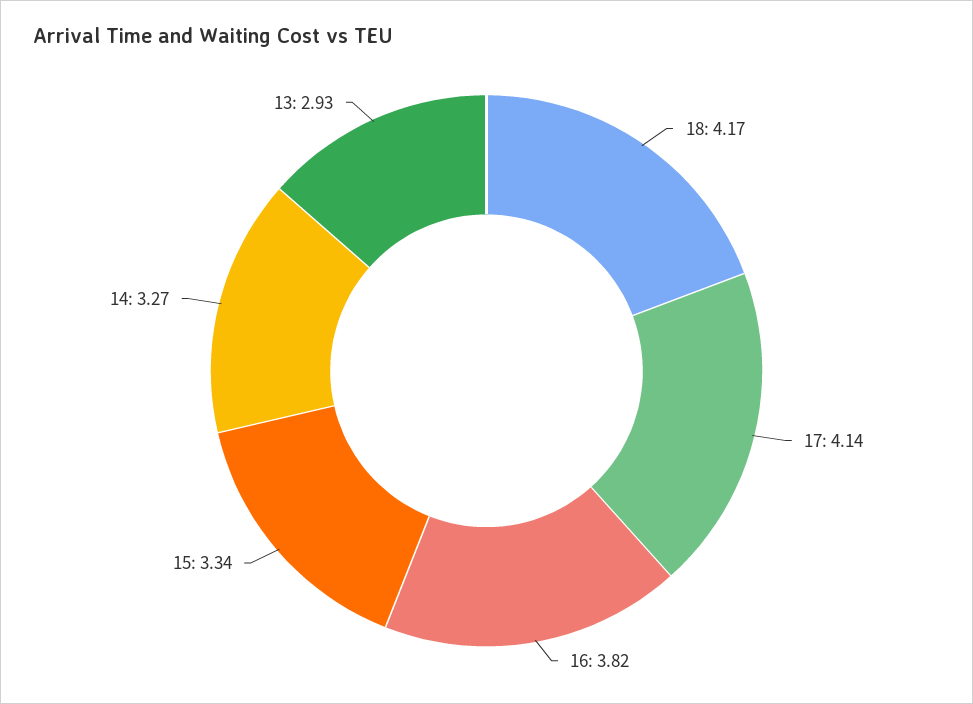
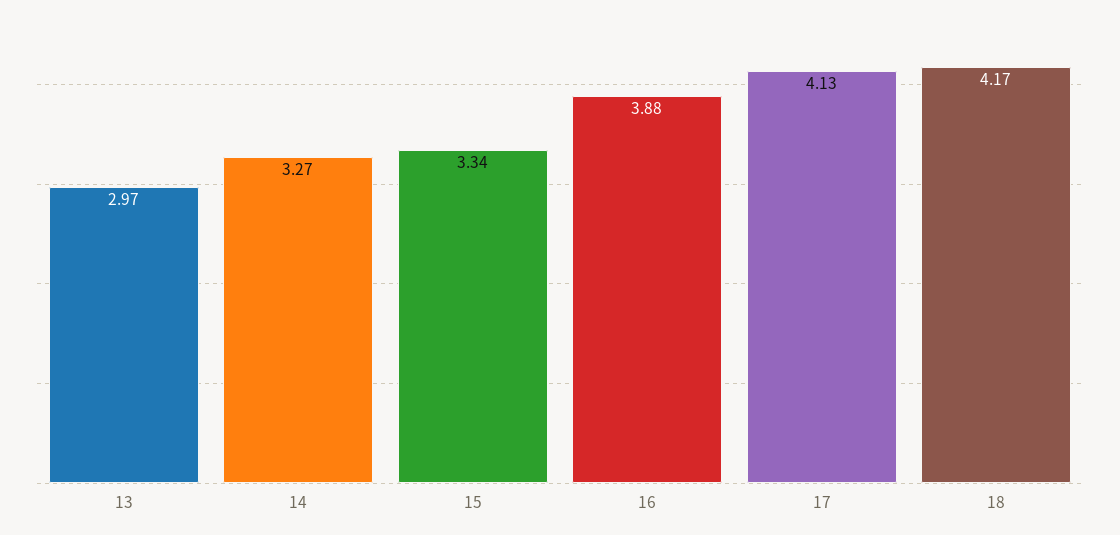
17: 4.14 -> 4.13
16: 3.82 -> 3.88
13: 2.93 -> 2.97

